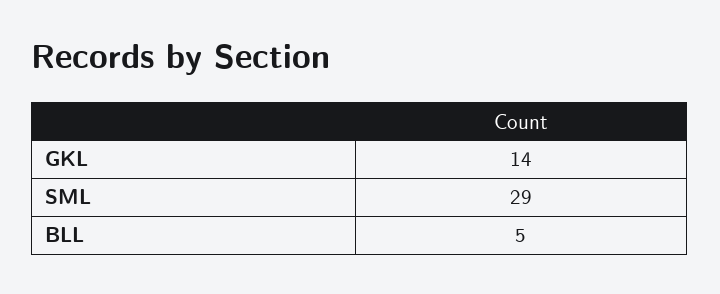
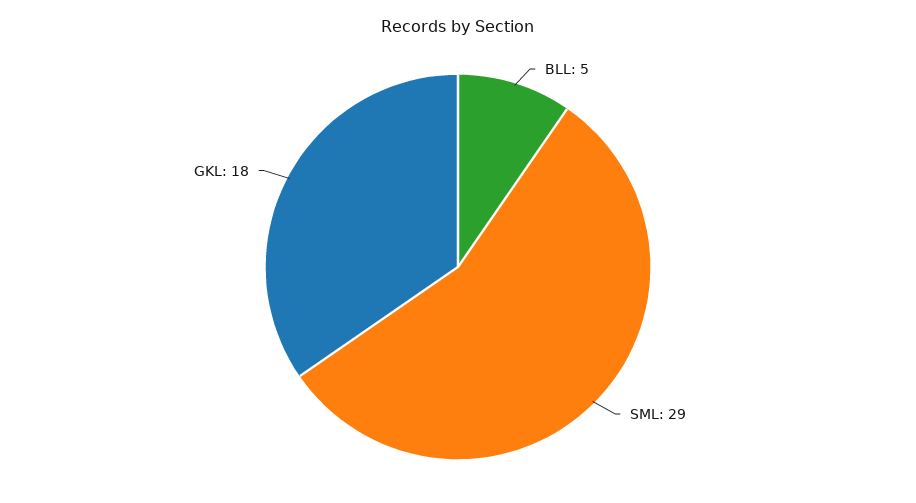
GKL: 14 -> 18

